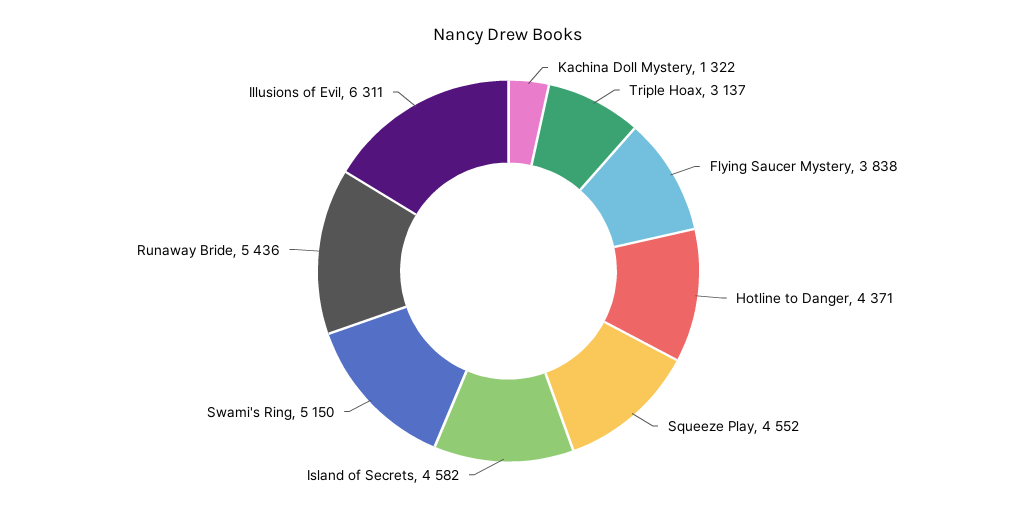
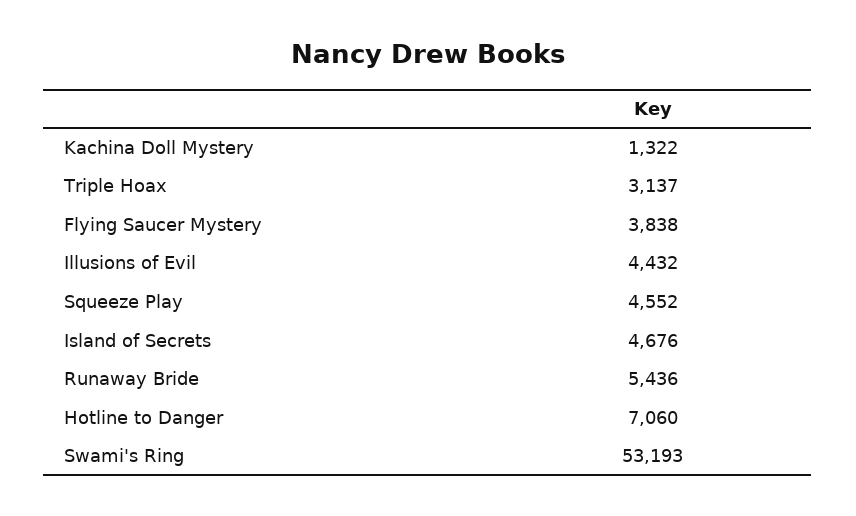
Hotline to Danger: 4371 -> 7060
Island of Secrets: 4582 -> 4676
Swami's Ring: 5150 -> 53193
Illusions of Evil: 6311 -> 4432

